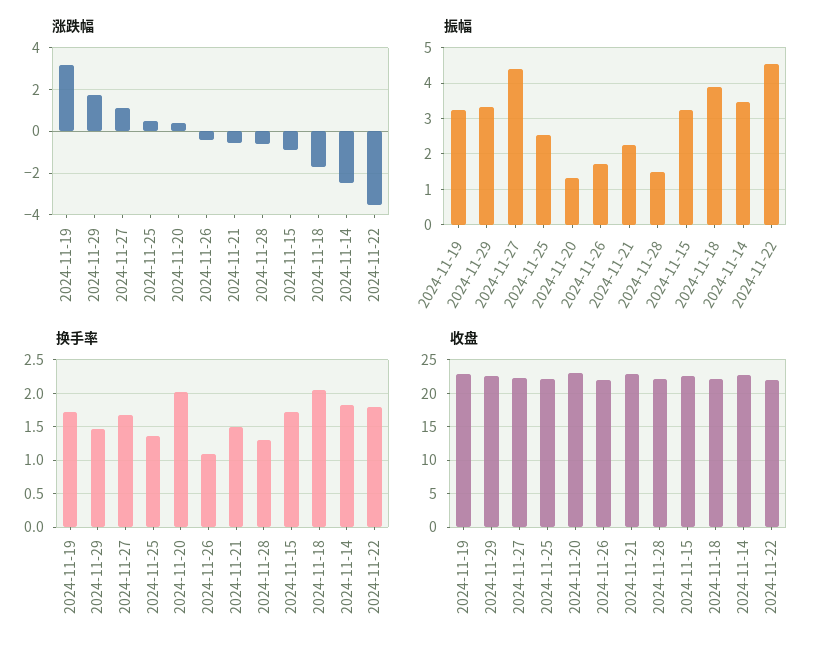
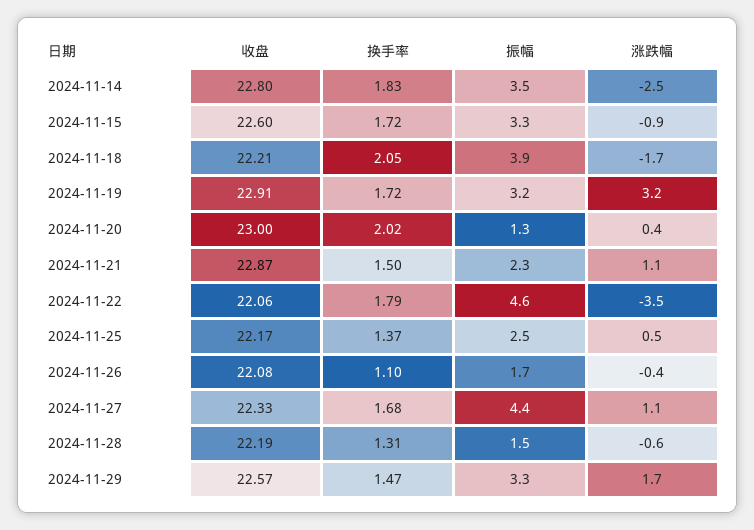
涨跌幅, 2024-11-21: -0.5 -> 1.1

